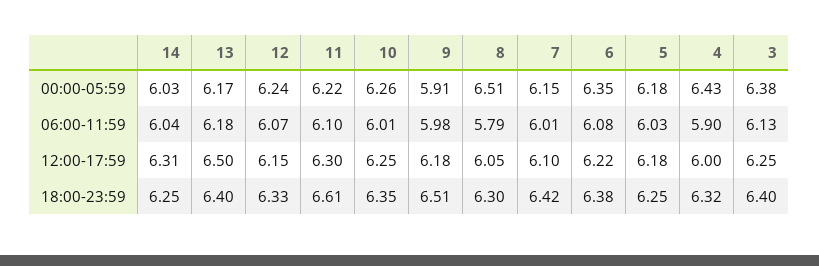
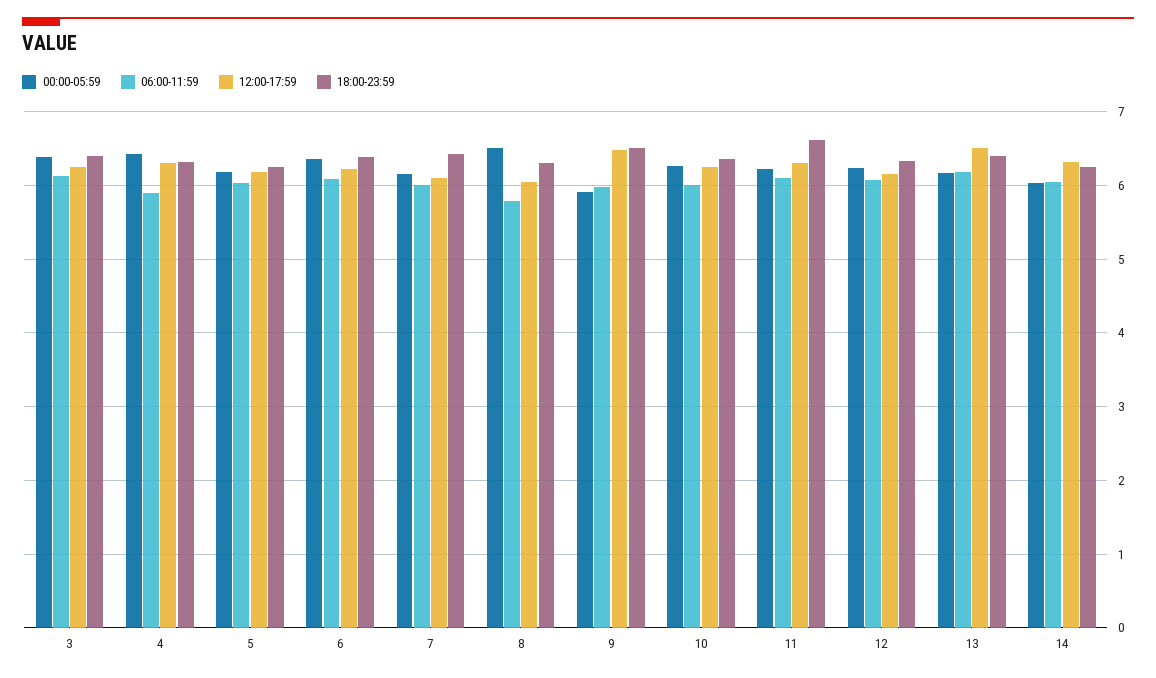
12:00-17:59, 9: 6.18 -> 6.5
12:00-17:59, 4: 6 -> 6.3

